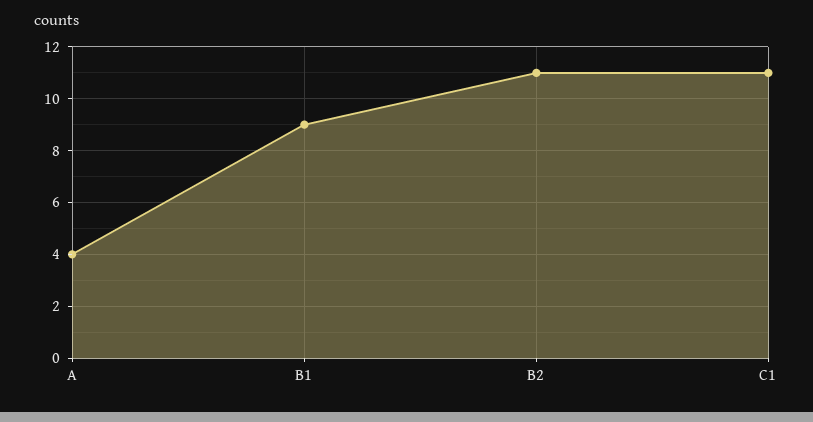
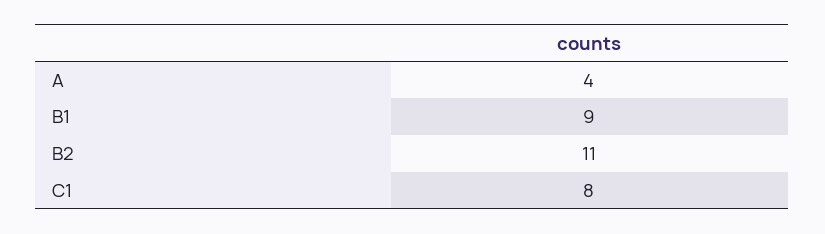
C1: 11 -> 8

